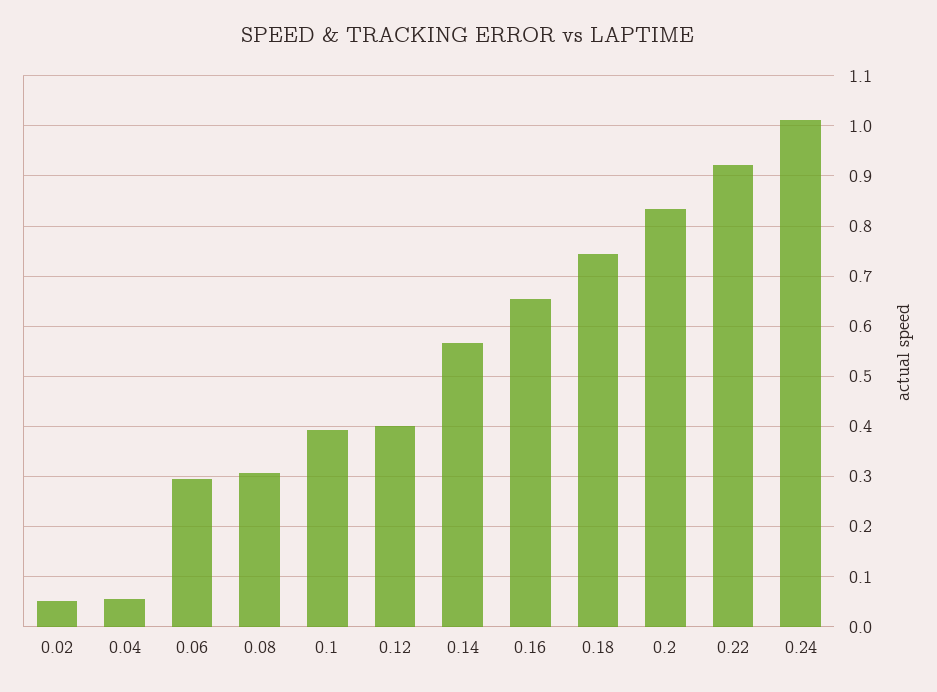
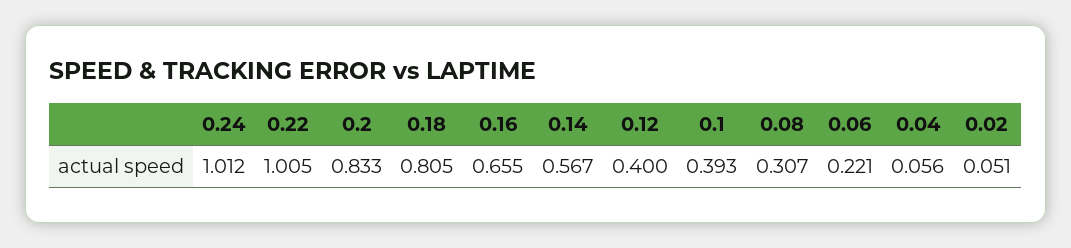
0.06: 0.3 -> 0.221
0.18: 0.74 -> 0.805
0.22: 0.92 -> 1.005

